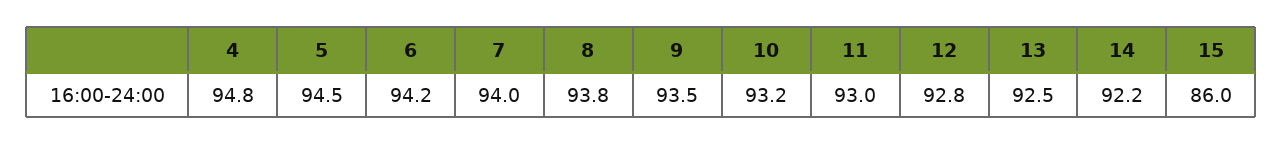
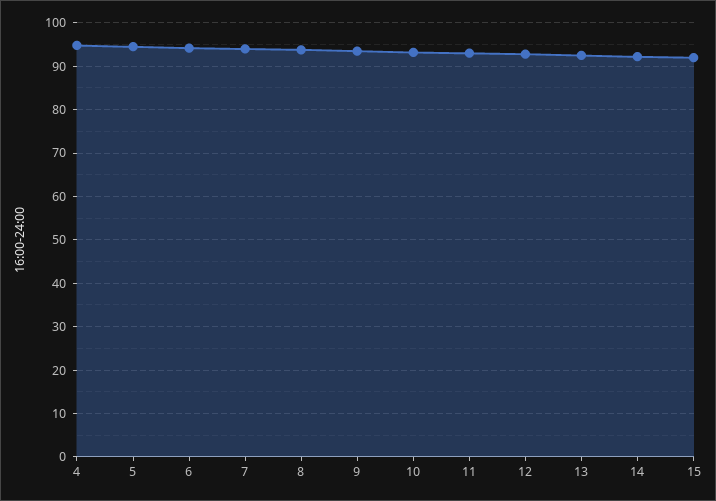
15: 86 -> 92

